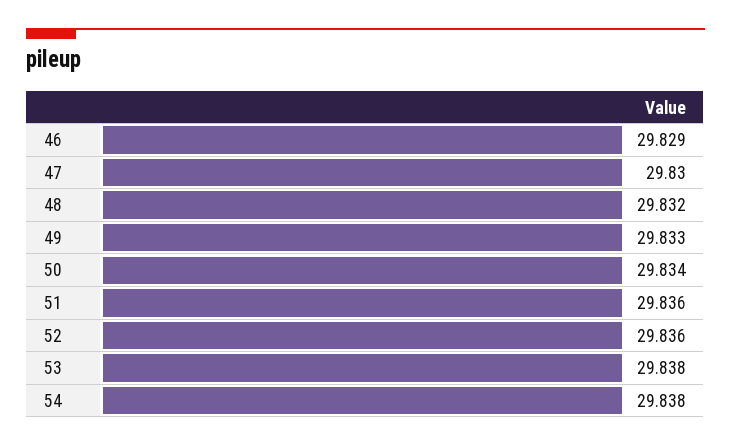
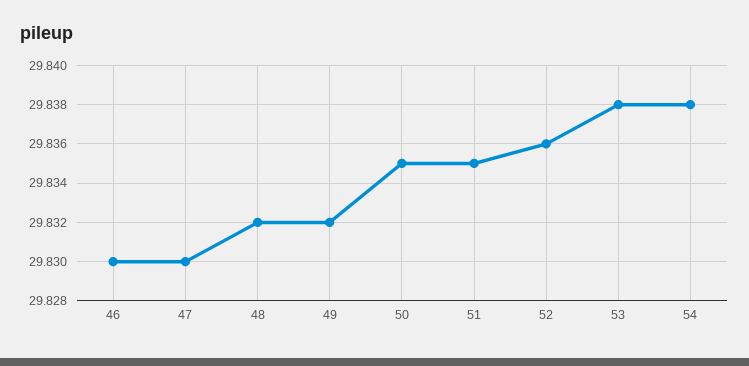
46: 29.829 -> 29.83
49: 29.833 -> 29.832
50: 29.834 -> 29.835
51: 29.836 -> 29.835

